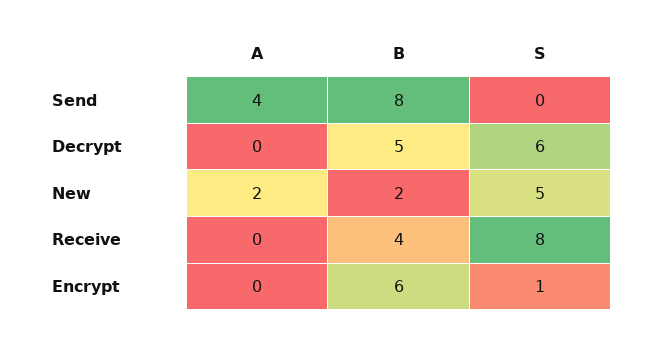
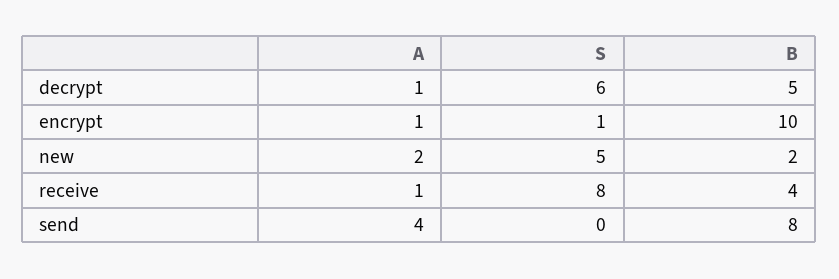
A, Decrypt: 0 -> 1
A, Receive: 0 -> 1
A, Encrypt: 0 -> 1
B, Encrypt: 6 -> 10

